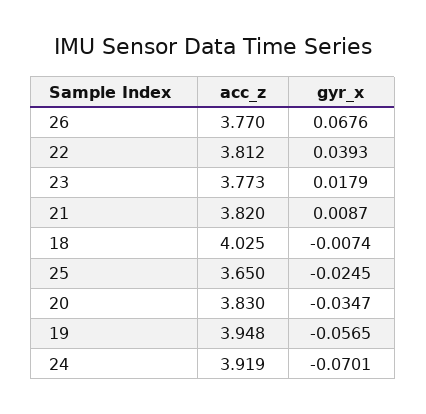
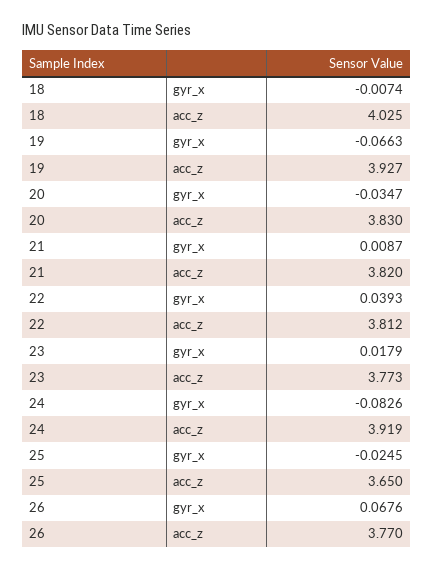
acc_z, 19: 3.948 -> 3.927
gyr_x, 19: -0.0565 -> -0.0663
gyr_x, 24: -0.0701 -> -0.0826

